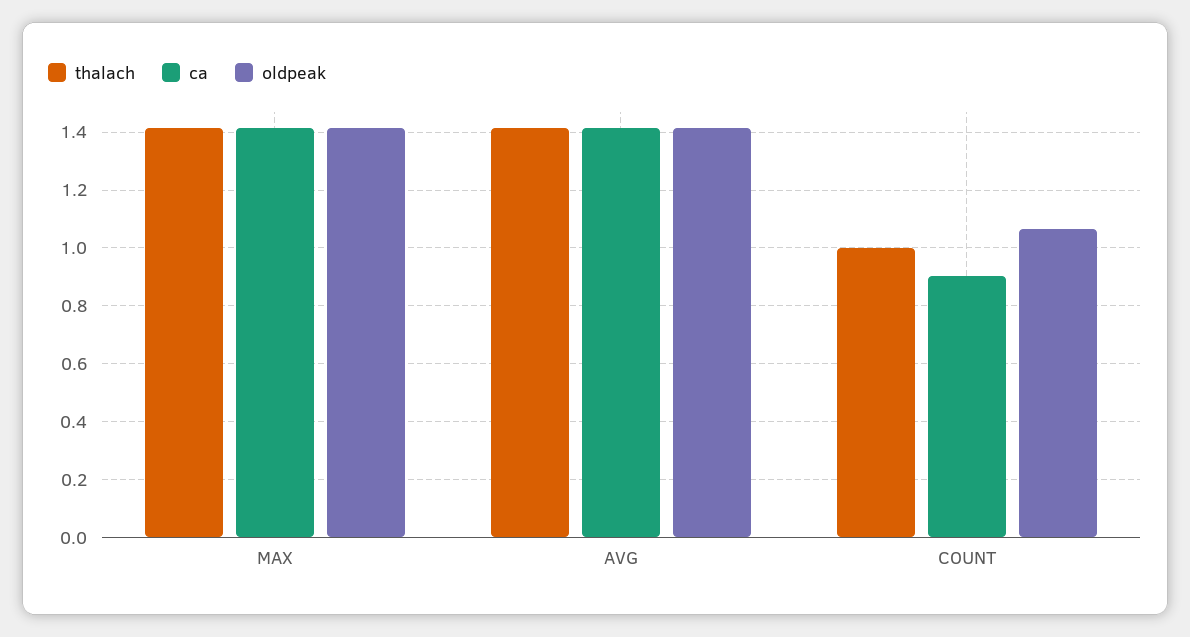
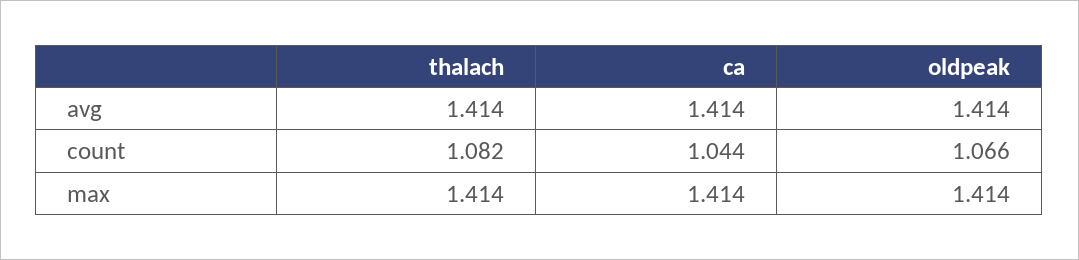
thalach, COUNT: 1 -> 1.082
ca, COUNT: 0.9 -> 1.044

